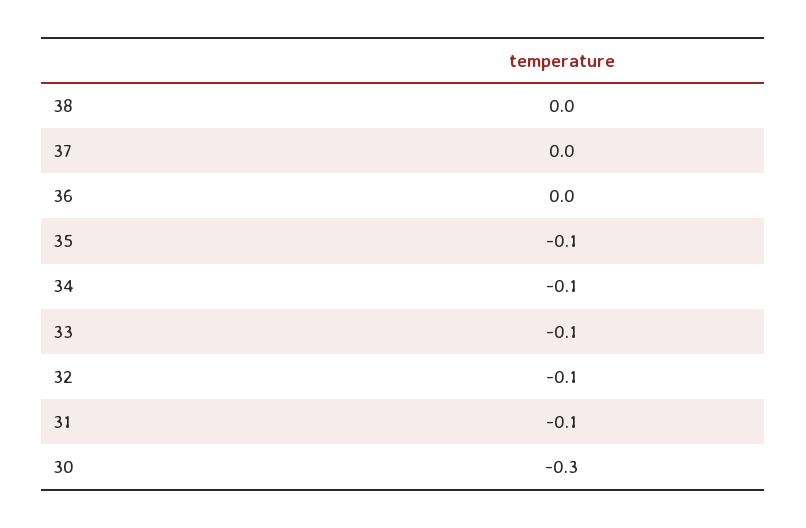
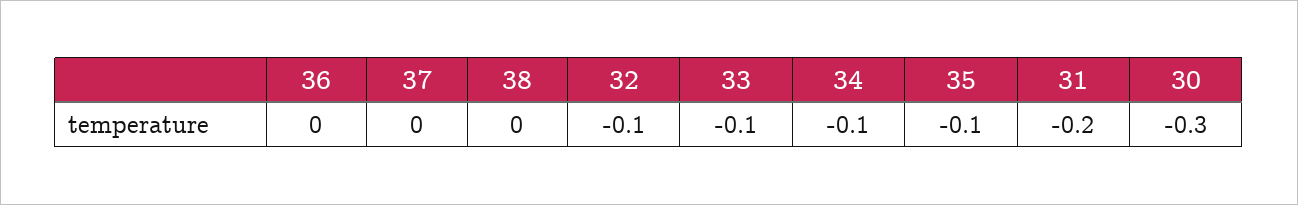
31: -0.1 -> -0.2

